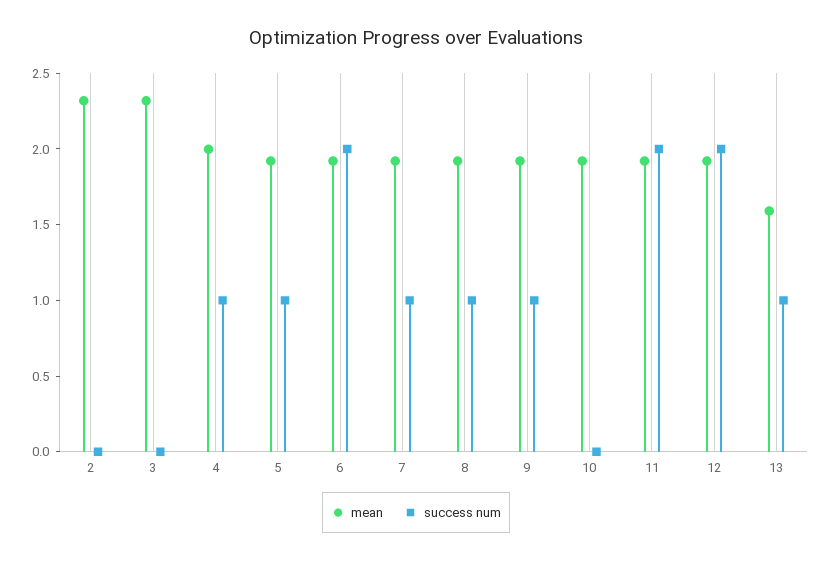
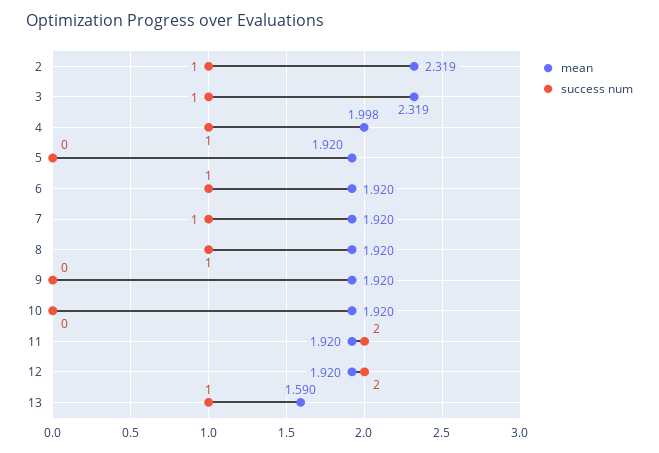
success num, 2: 0 -> 1
success num, 3: 0 -> 1
success num, 5: 1 -> 0
success num, 6: 2 -> 1
success num, 9: 1 -> 0

